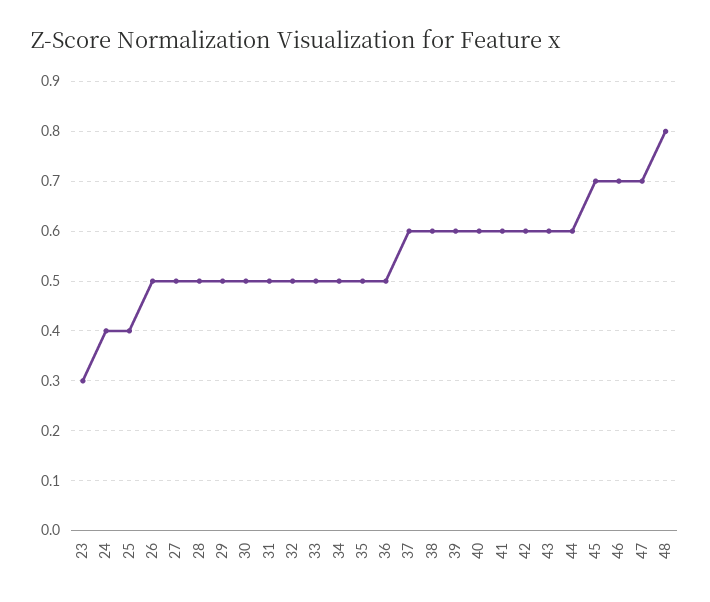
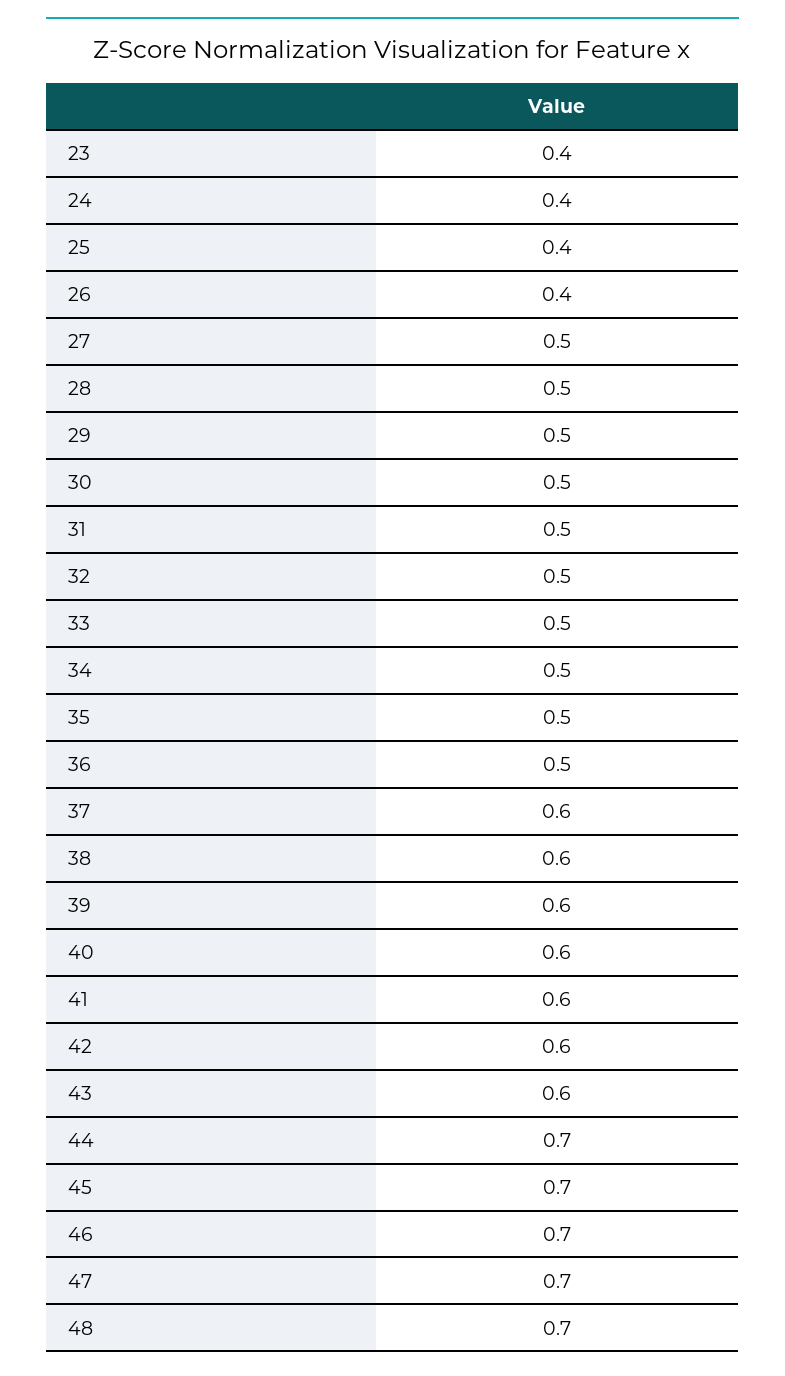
23: 0.3 -> 0.4
26: 0.5 -> 0.4
44: 0.6 -> 0.7
48: 0.8 -> 0.7

